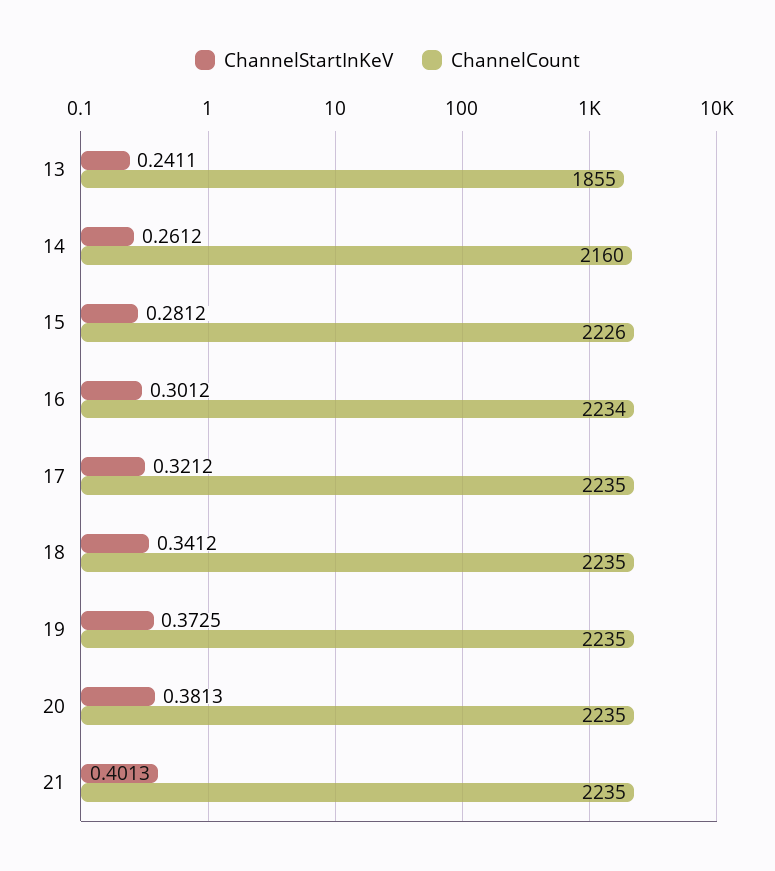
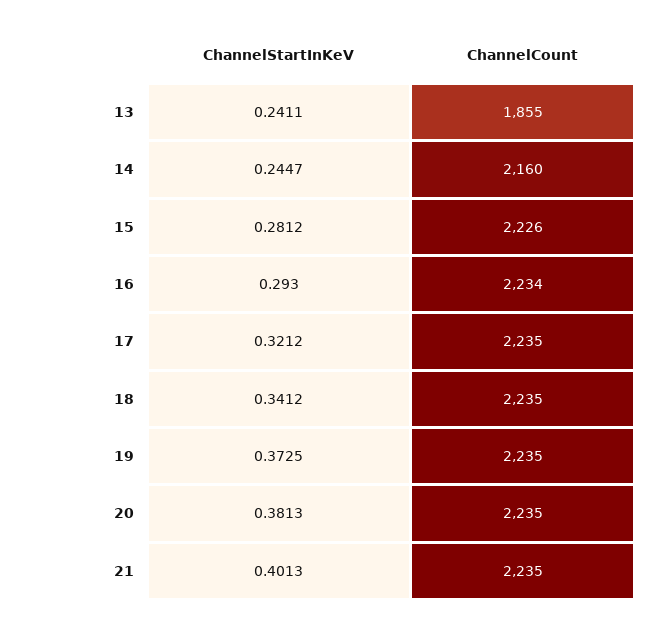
ChannelStartInKeV, 14: 0.2612 -> 0.2447
ChannelStartInKeV, 16: 0.3012 -> 0.293

